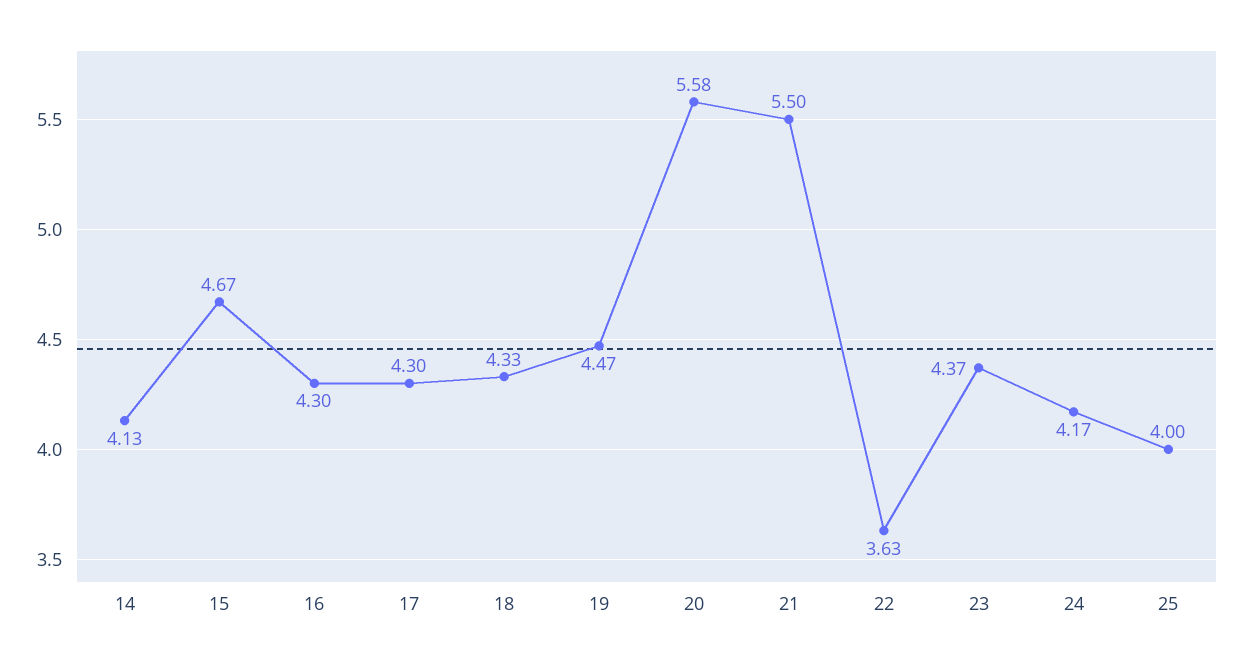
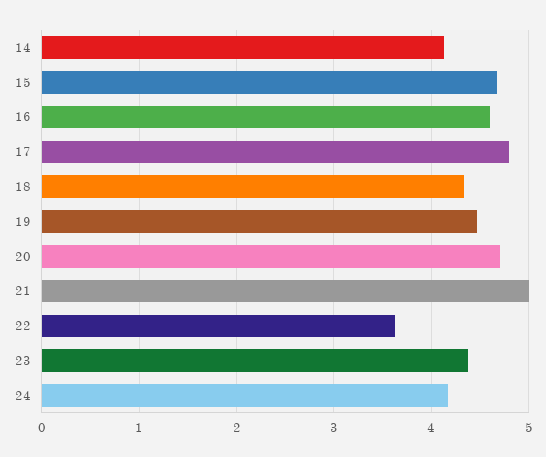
16: 4.3 -> 4.6
17: 4.3 -> 4.8
20: 5.58 -> 4.7
21: 5.5 -> 5
25: 4 -> none

